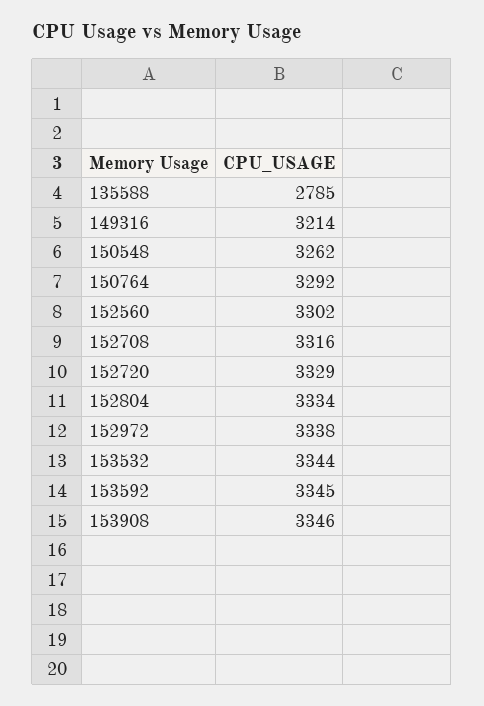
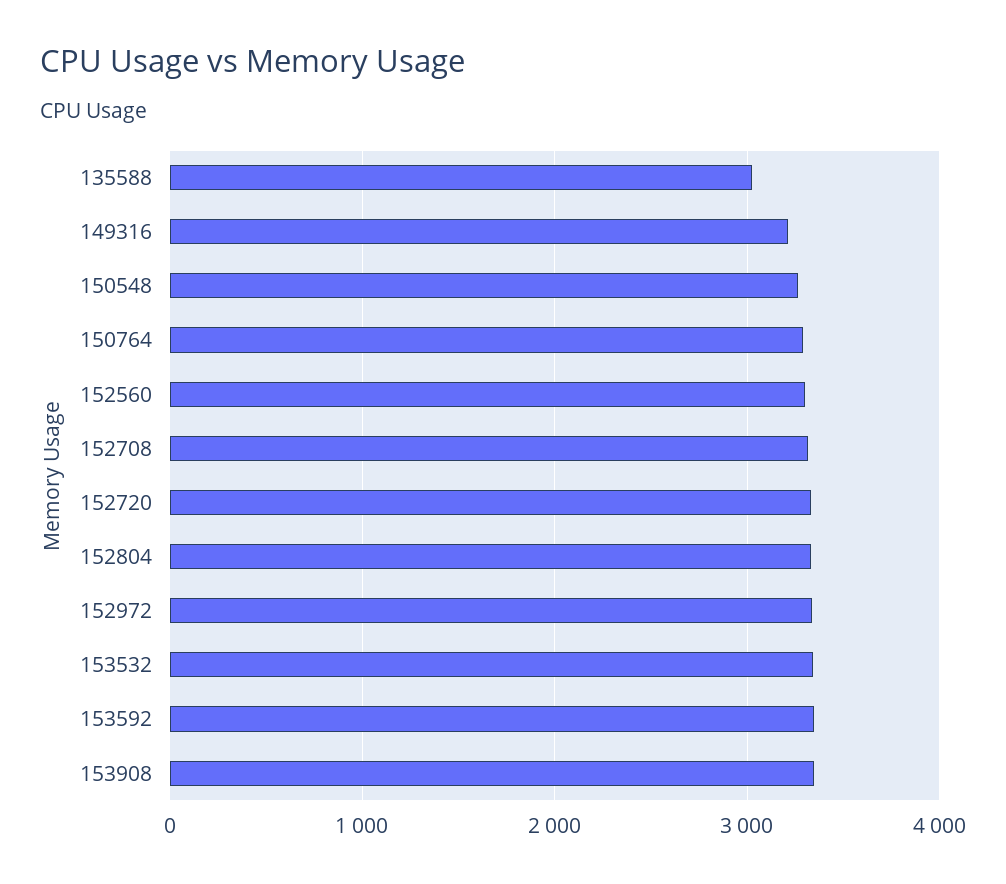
135588: 2785 -> 3000

